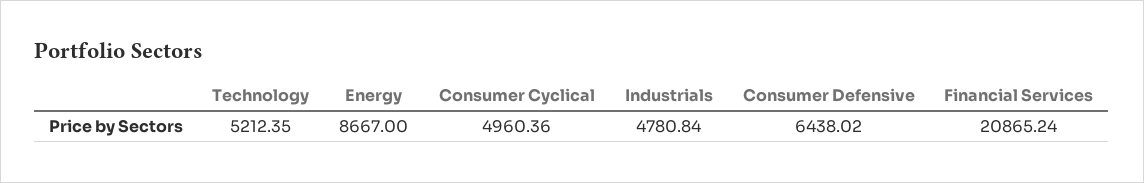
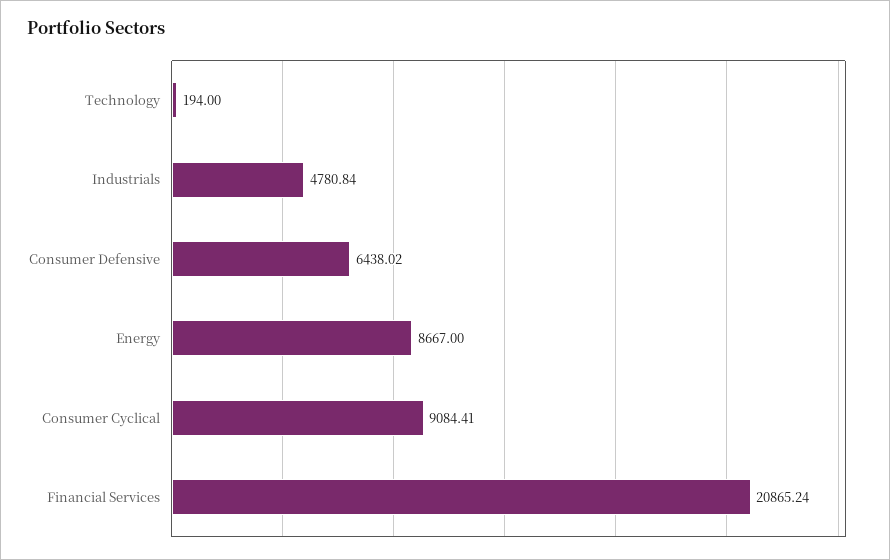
Technology: 5212.35 -> 194
Consumer Cyclical: 4960.36 -> 9084.41

